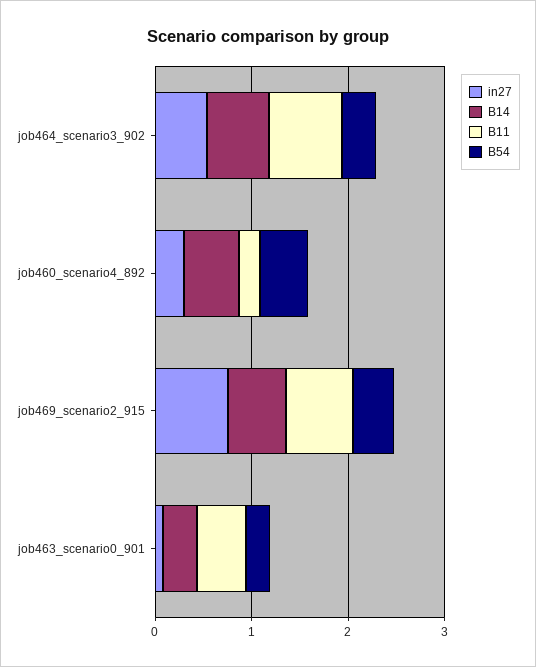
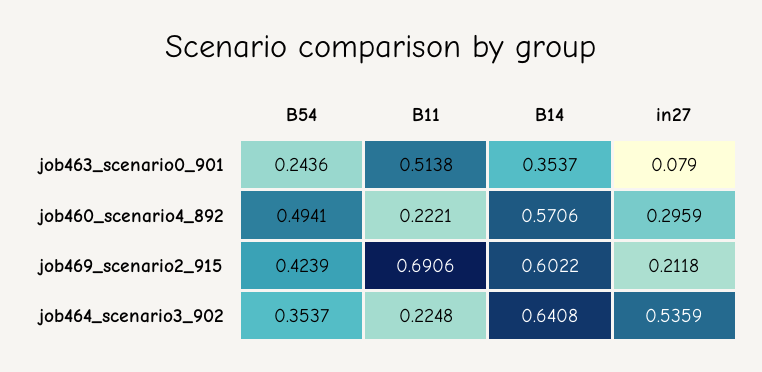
B11, job464_scenario3_902: 0.8 -> 0.2248
in27, job469_scenario2_915: 0.8 -> 0.2118

